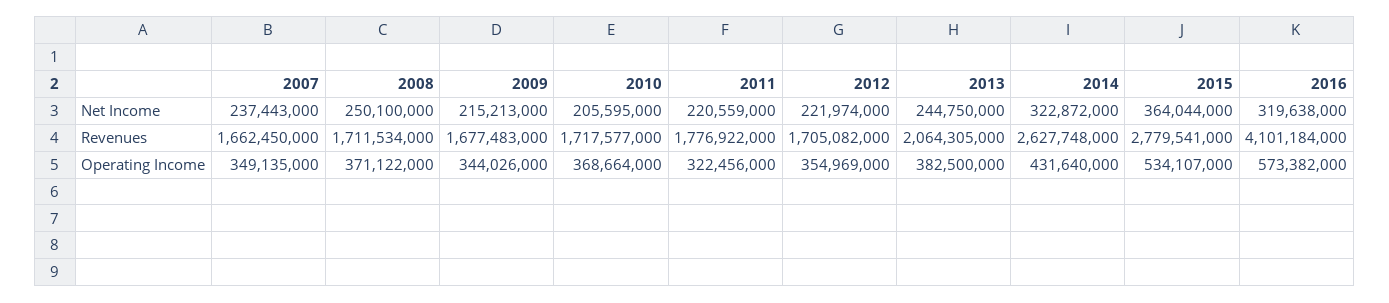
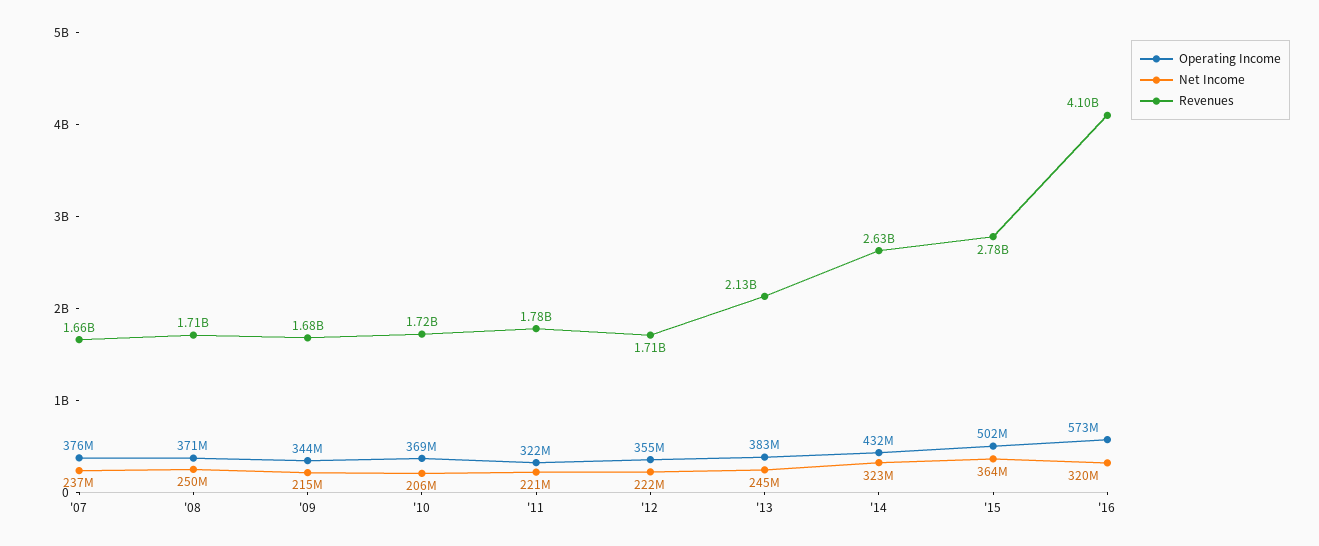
Revenues, 2013: 2064305000 -> 2130000000
Operating Income, 2007: 349135000 -> 376000000
Operating Income, 2015: 534107000 -> 502000000

